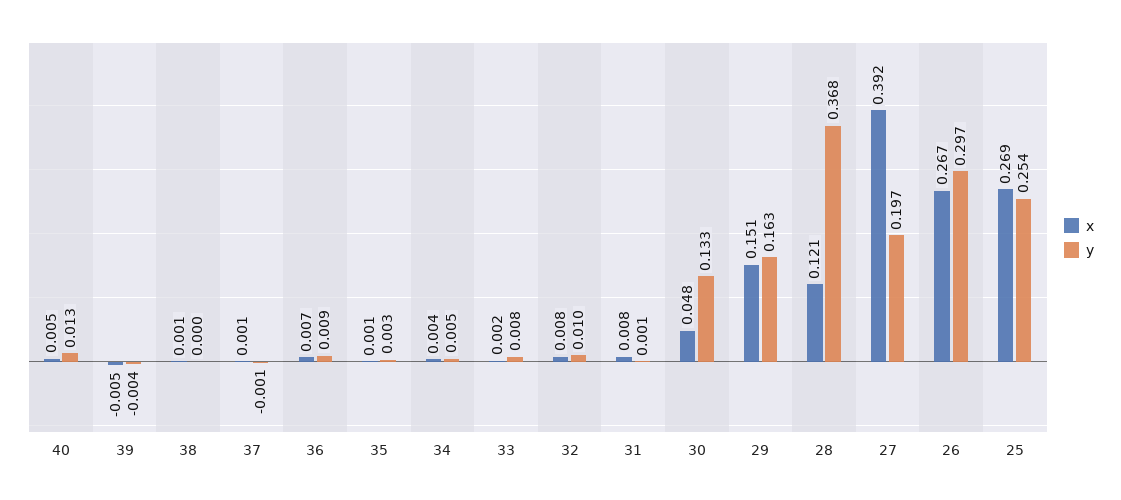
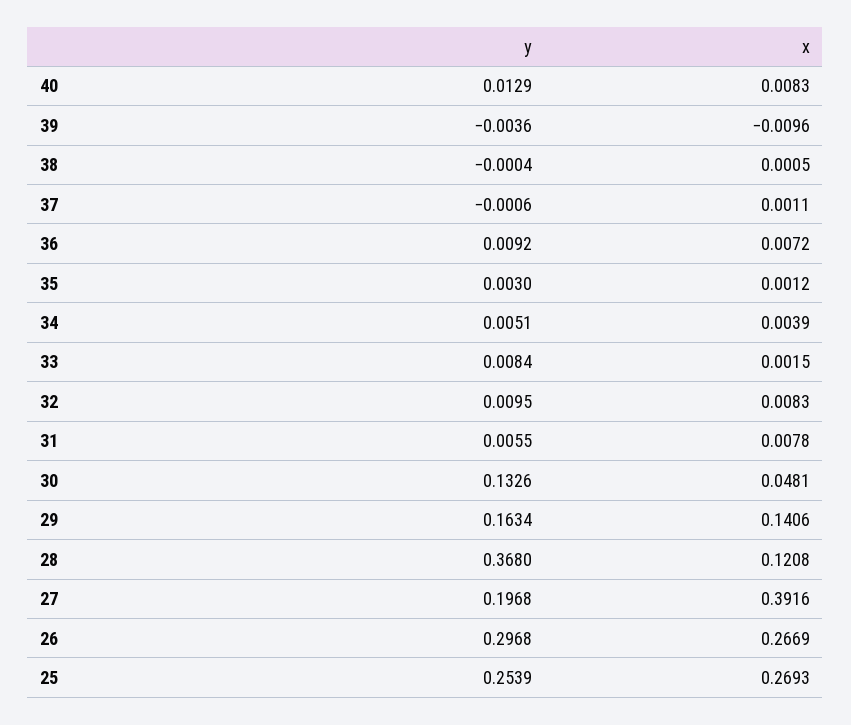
x, 40: 0.005 -> 0.0083
x, 39: -0.005 -> -0.0096
y, 31: 0.001 -> 0.0055
x, 29: 0.151 -> 0.1406

